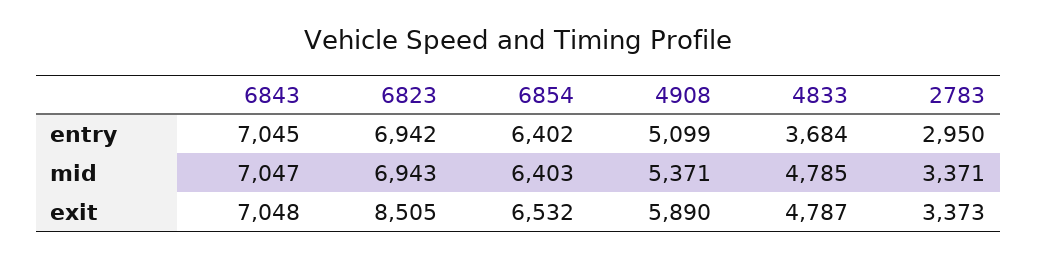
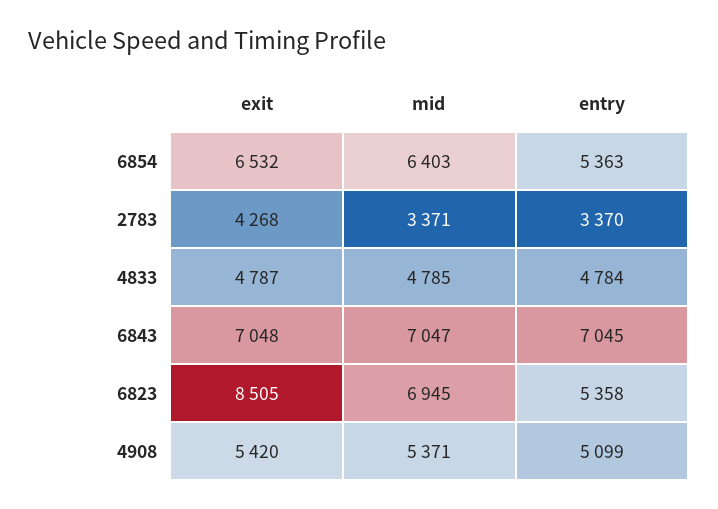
6823, entry: 6942 -> 5358
6854, entry: 6402 -> 5363
4833, entry: 3684 -> 4784
2783, entry: 2950 -> 3370
6823, mid: 6943 -> 6945
4908, exit: 5890 -> 5420
2783, exit: 3373 -> 4268

